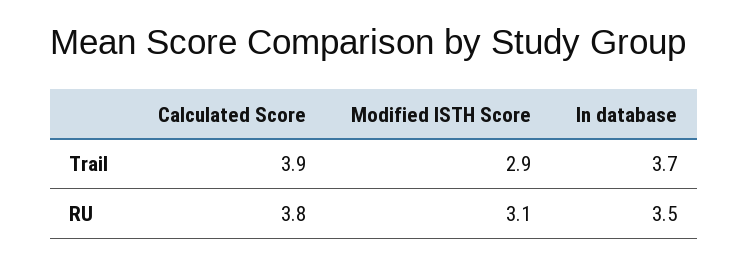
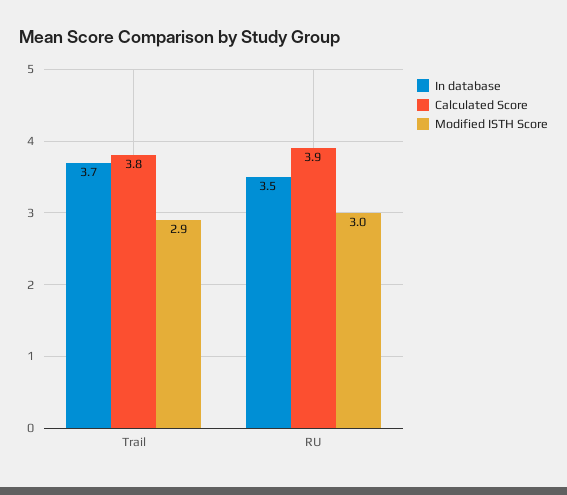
Calculated Score, Trail: 3.9 -> 3.8
Calculated Score, RU: 3.8 -> 3.9
Modified ISTH Score, RU: 3.1 -> 3

